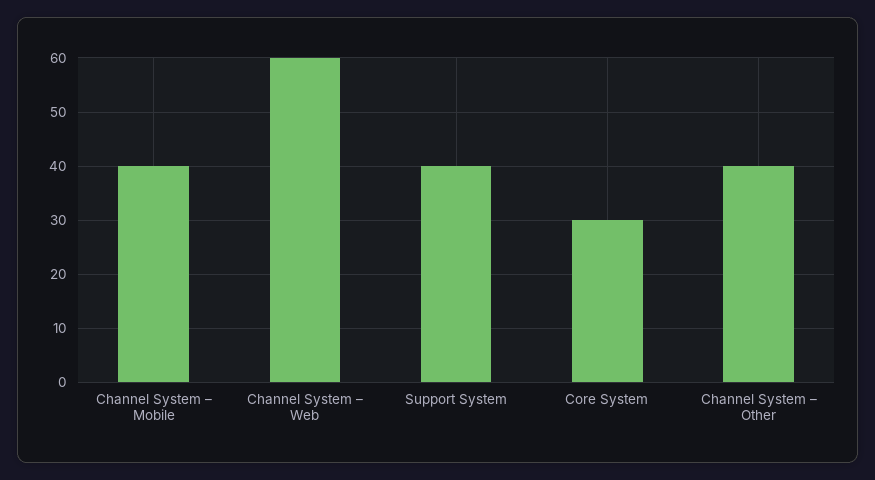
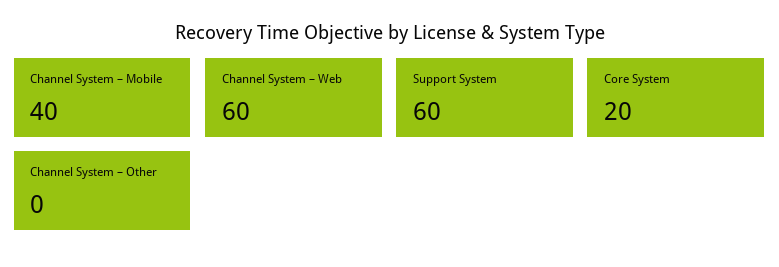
Support System: 40 -> 60
Core System: 30 -> 20
Channel System – Other: 40 -> 0

